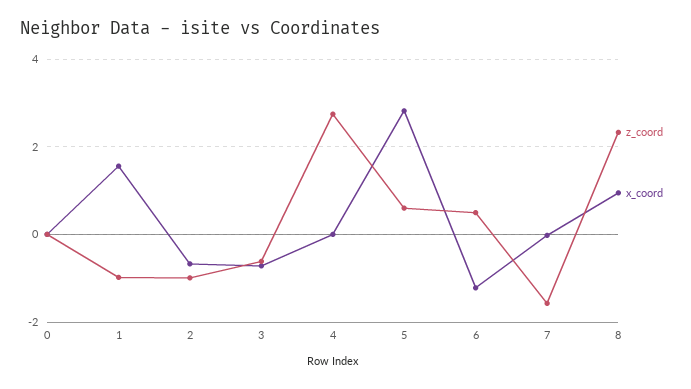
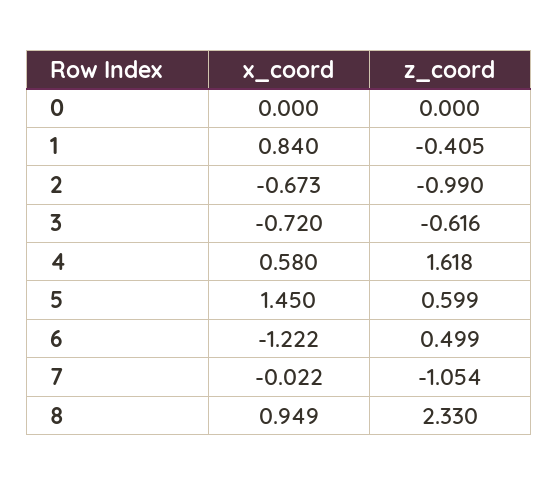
z_coord, 1: -1 -> -0.405
x_coord, 1: 1.6 -> 0.84
z_coord, 4: 2.8 -> 1.618
x_coord, 4: 0 -> 0.58
x_coord, 5: 2.8 -> 1.45
z_coord, 7: -1.6 -> -1.054

